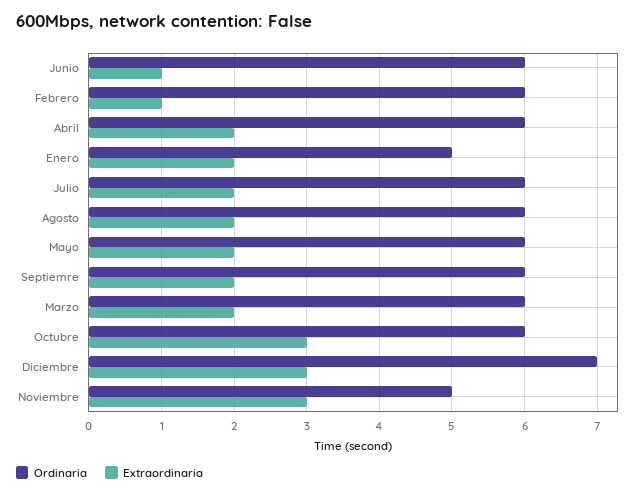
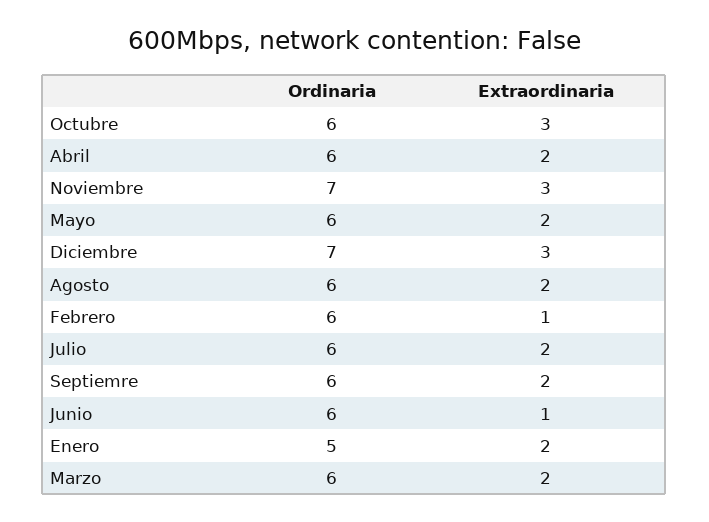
Ordinaria, Noviembre: 5 -> 7

